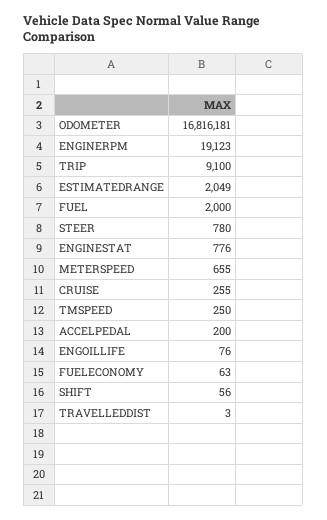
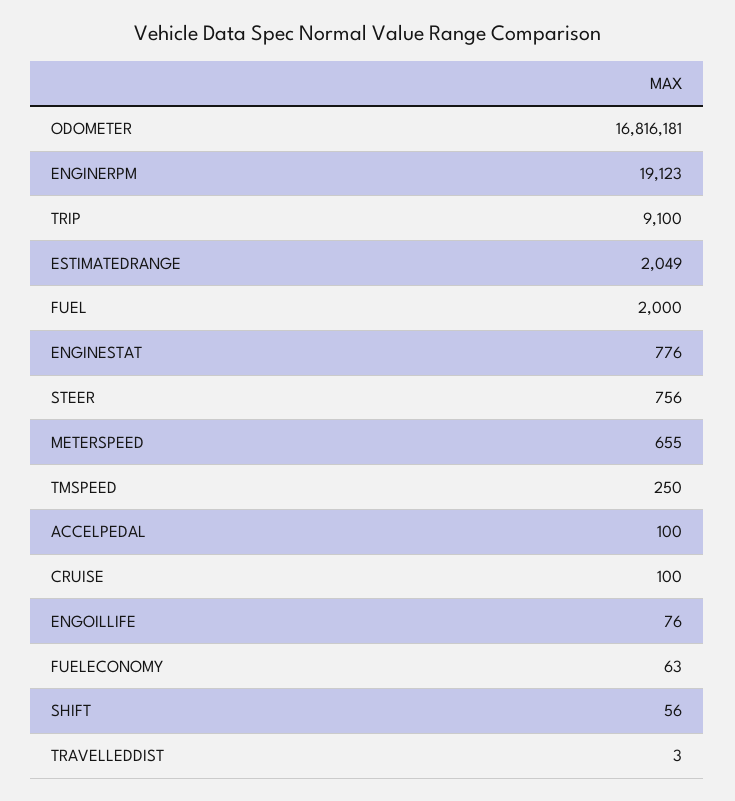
STEER: 780 -> 756
CRUISE: 255 -> 100
ACCELPEDAL: 200 -> 100

